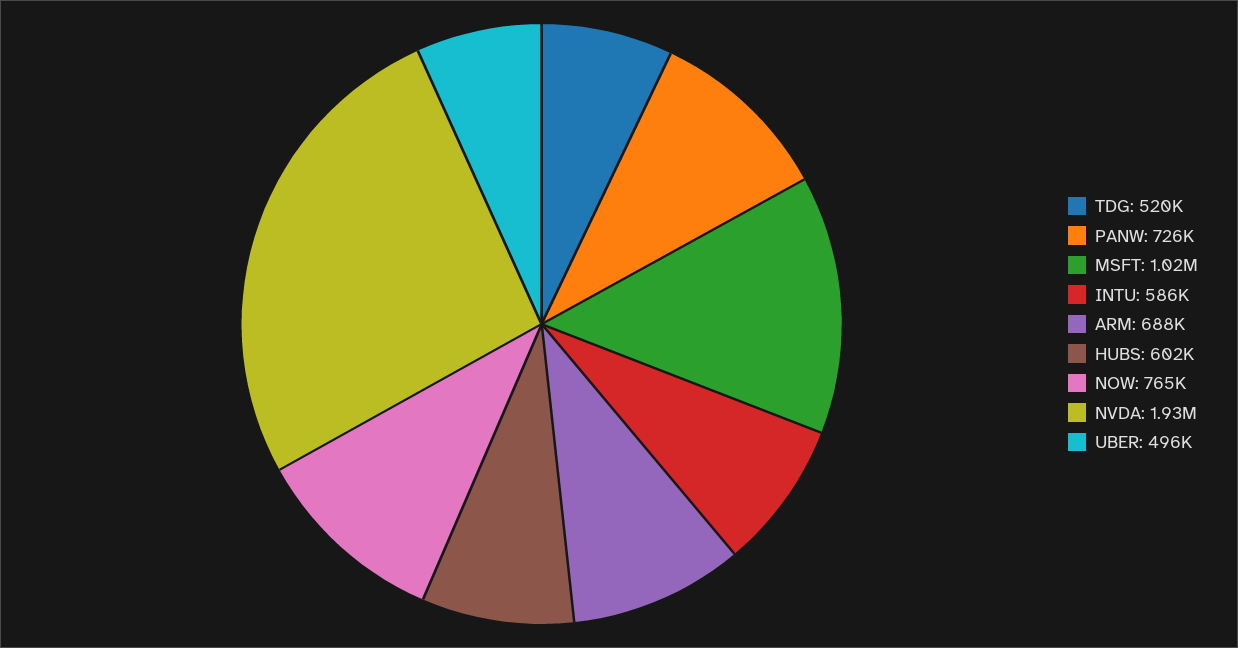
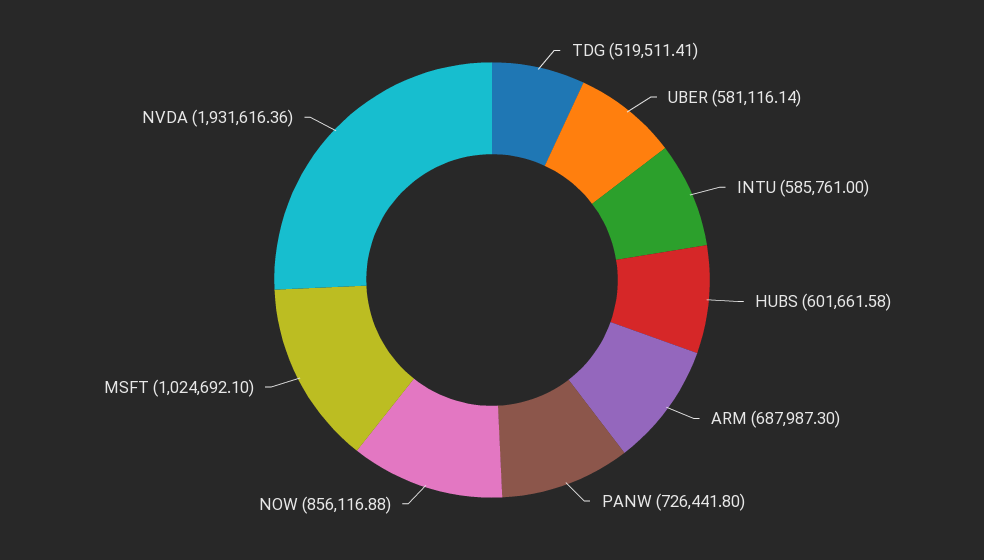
NOW: 765000 -> 856116.88
UBER: 496000 -> 581116.14

